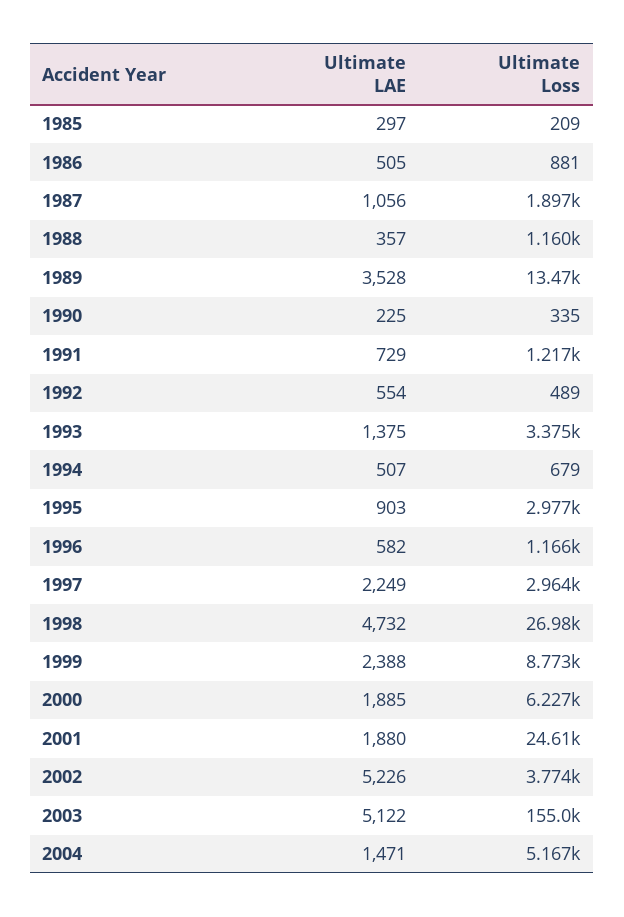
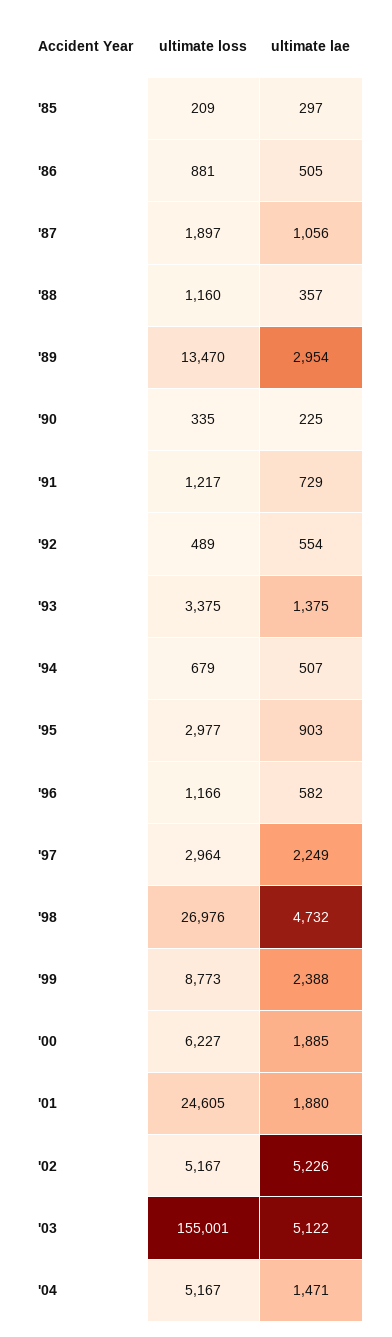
Ultimate LAE, 1989: 3528 -> 2954
Ultimate Loss, 2002: 3774 -> 5167

